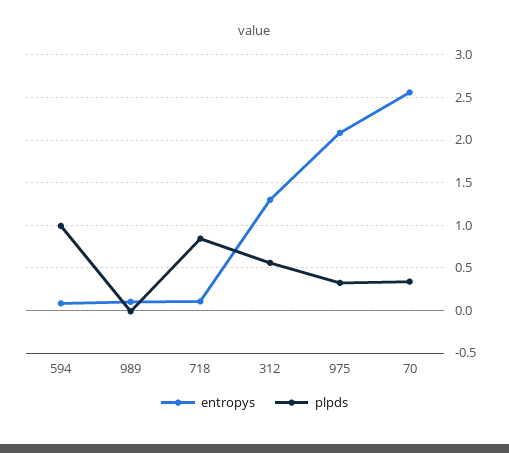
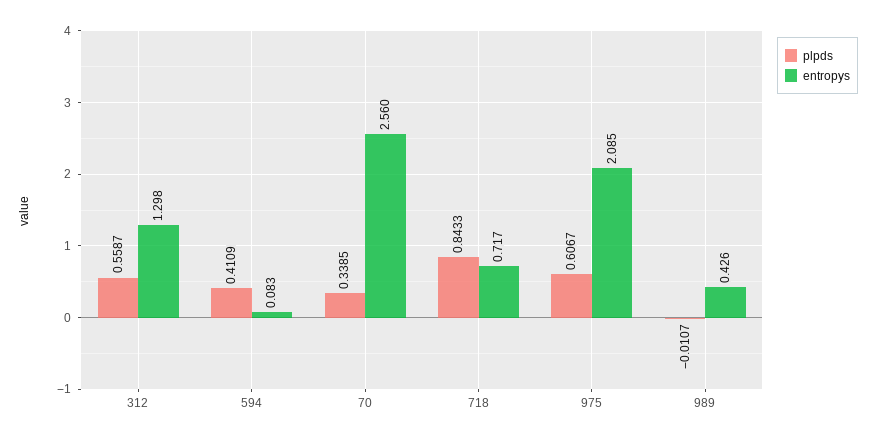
plpds, 594: 1 -> 0.4109
entropys, 989: 0.1 -> 0.426
entropys, 718: 0.1 -> 0.717
plpds, 975: 0.3 -> 0.6067

